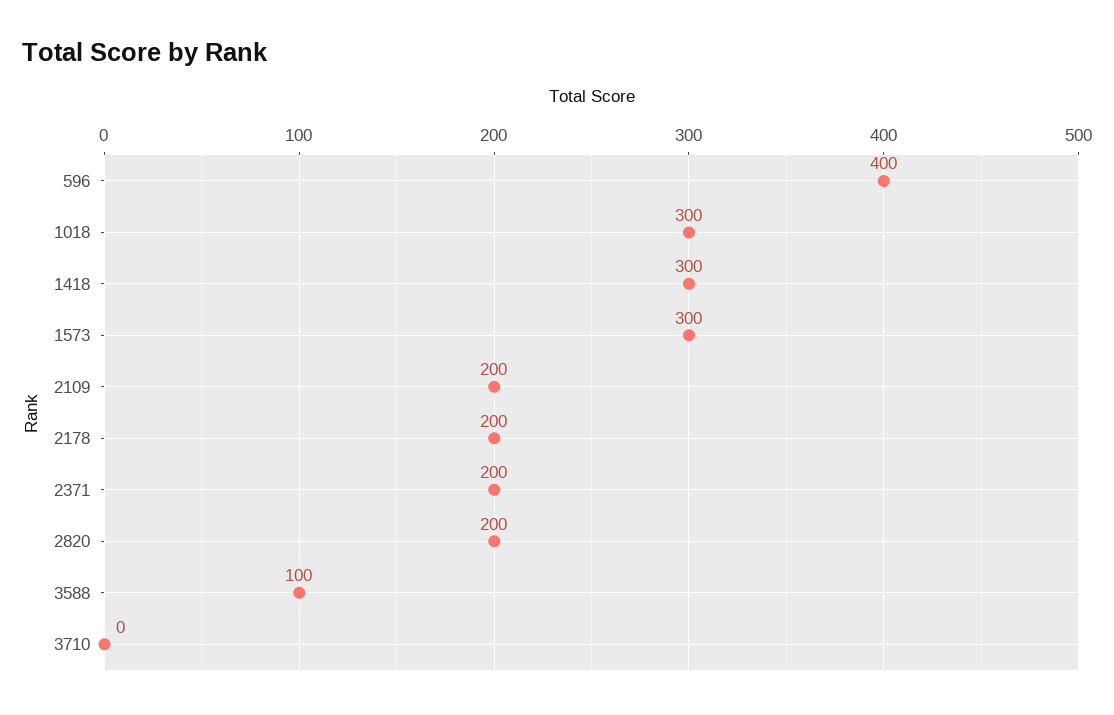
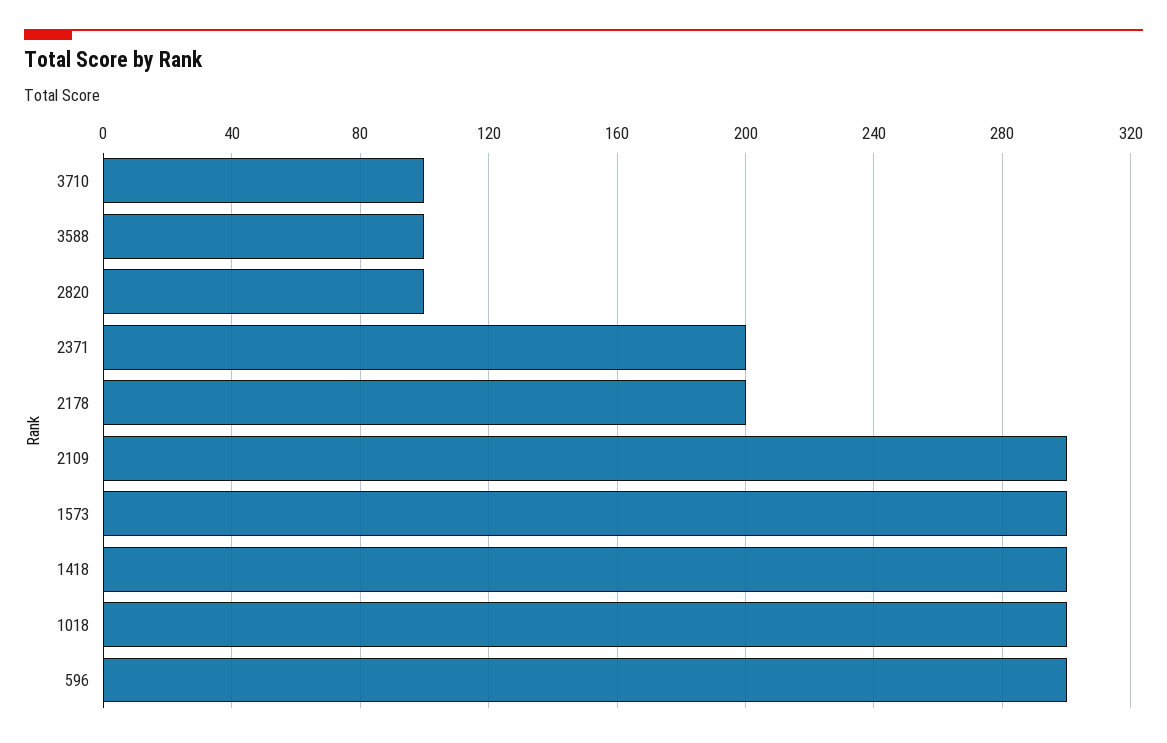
596: 400 -> 300
2109: 200 -> 300
2820: 200 -> 100
3710: 0 -> 100

